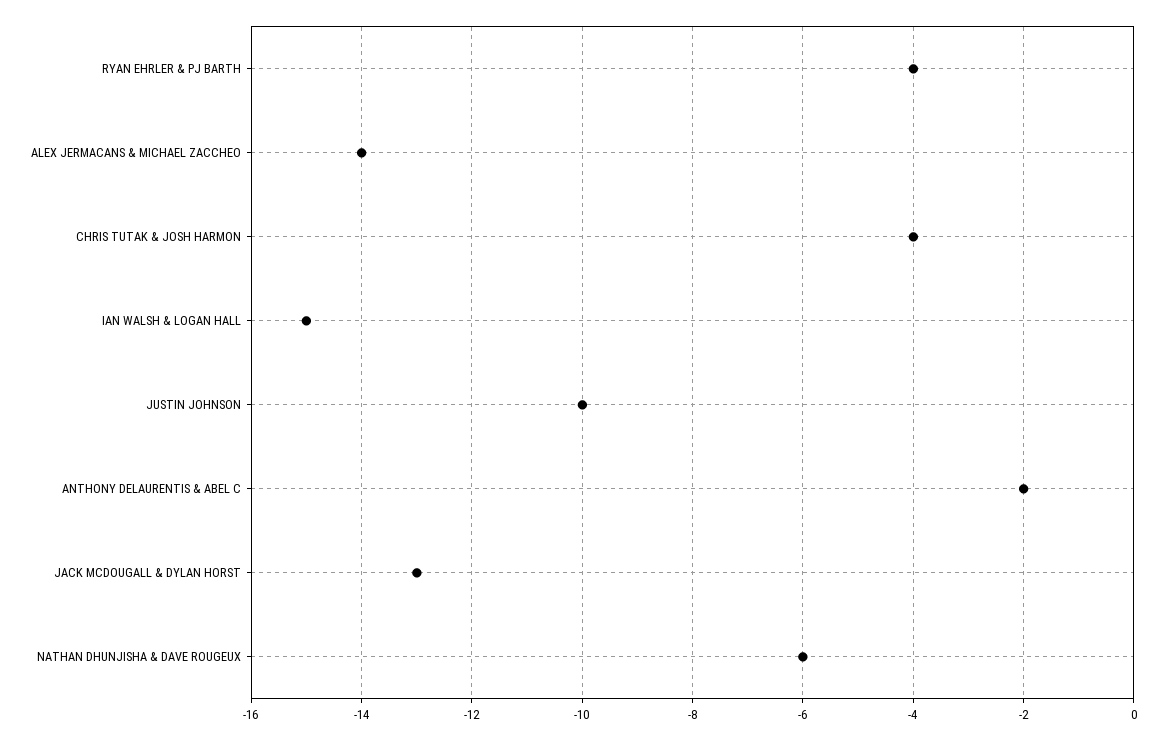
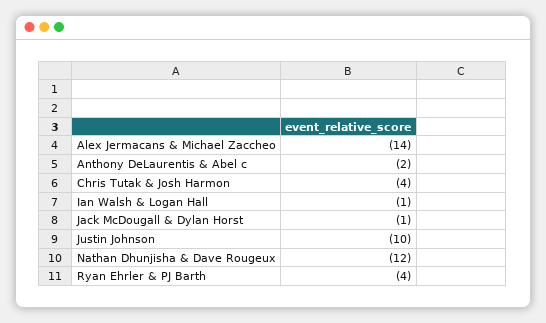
IAN WALSH & LOGAN HALL: -15 -> -1
JACK MCDOUGALL & DYLAN HORST: -13 -> -1
NATHAN DHUNJISHA & DAVE ROUGEUX: -6 -> -12

